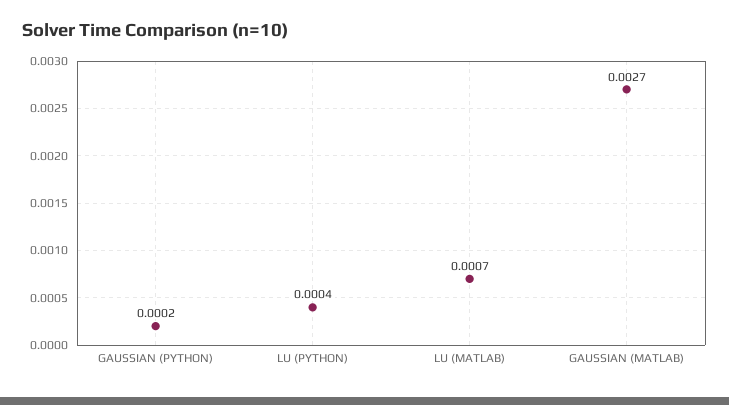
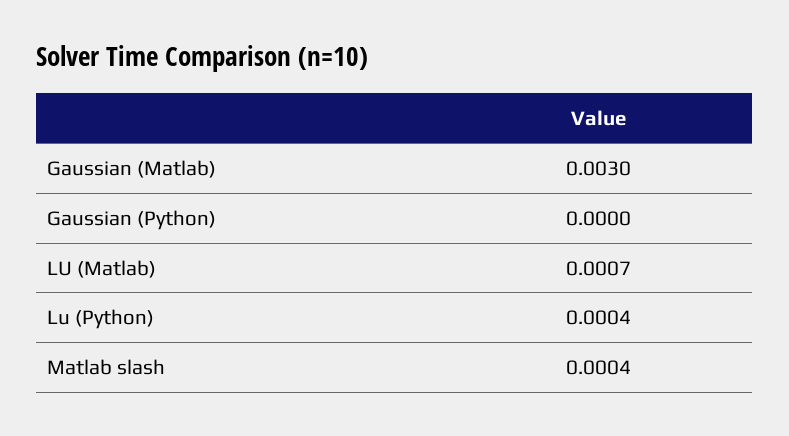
GAUSSIAN (PYTHON): 0.0002 -> 0
GAUSSIAN (MATLAB): 0.0027 -> 0.003
Matlab slash: none -> 0.0004

